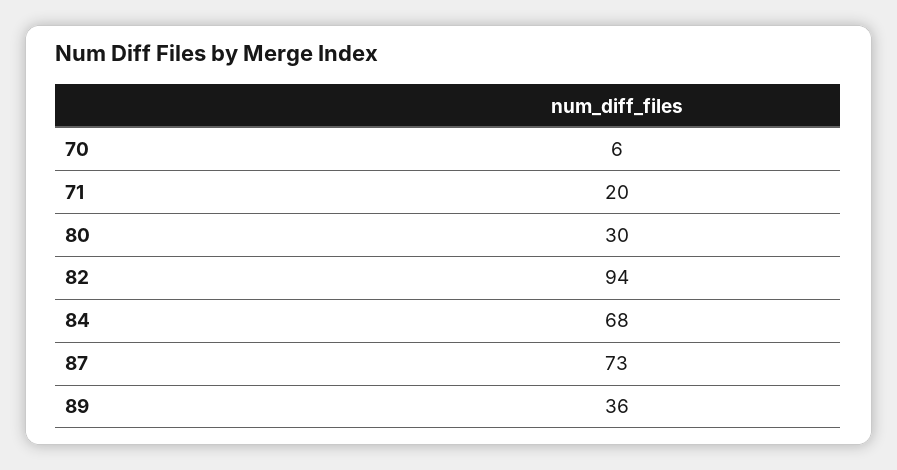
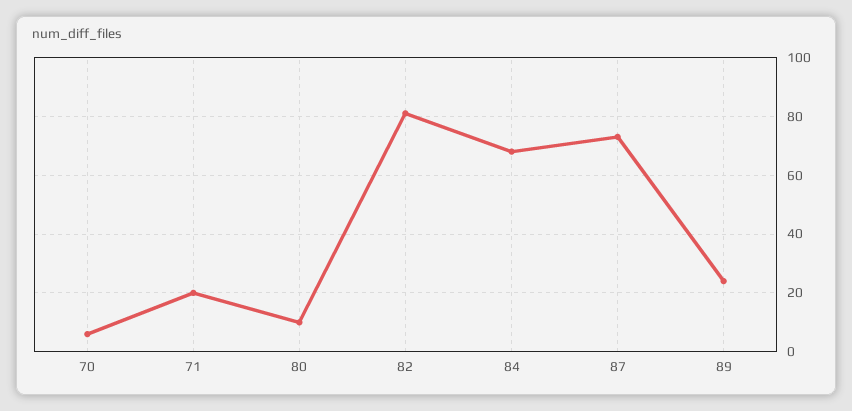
80: 30 -> 10
82: 94 -> 80
89: 36 -> 25

